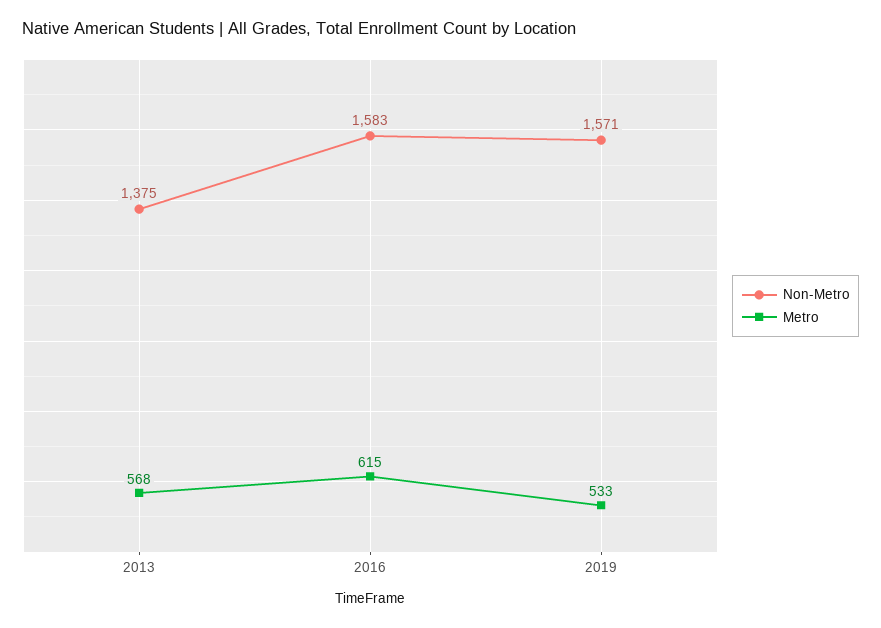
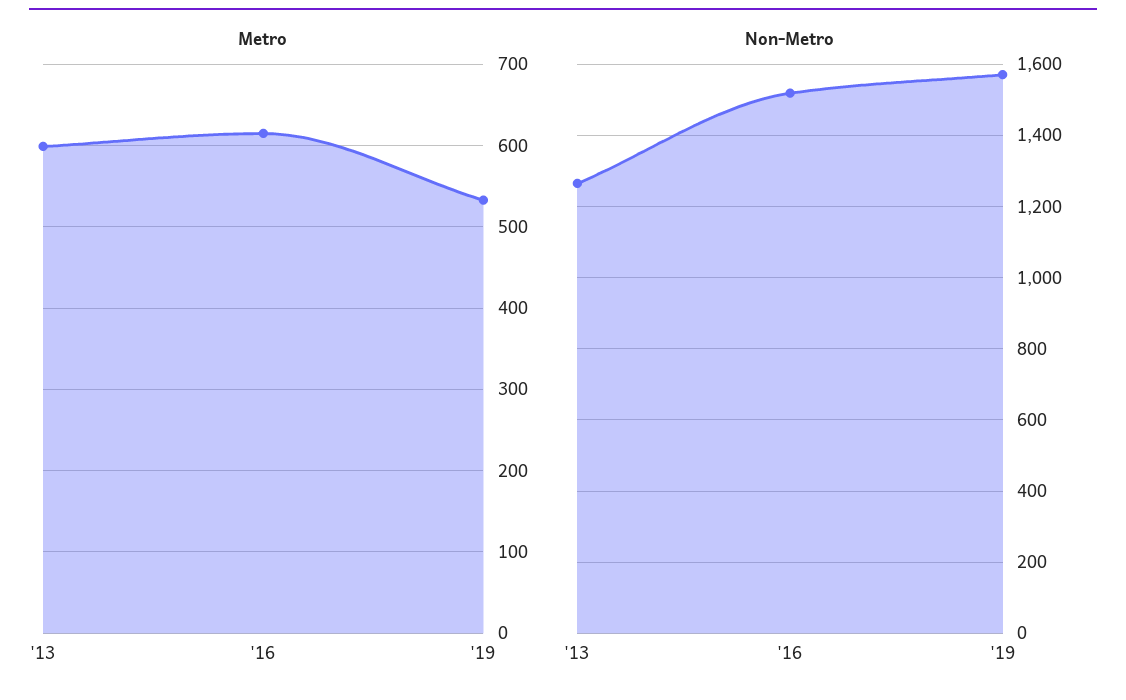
Non-Metro, 2013: 1375 -> 1260
Metro, 2013: 568 -> 600
Non-Metro, 2016: 1583 -> 1520

